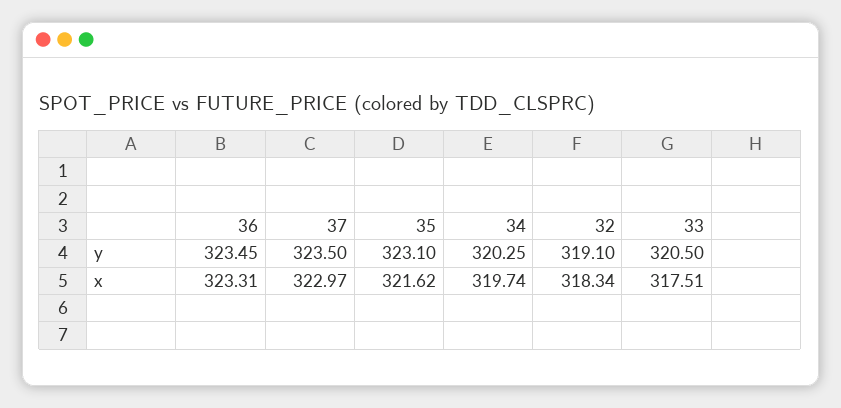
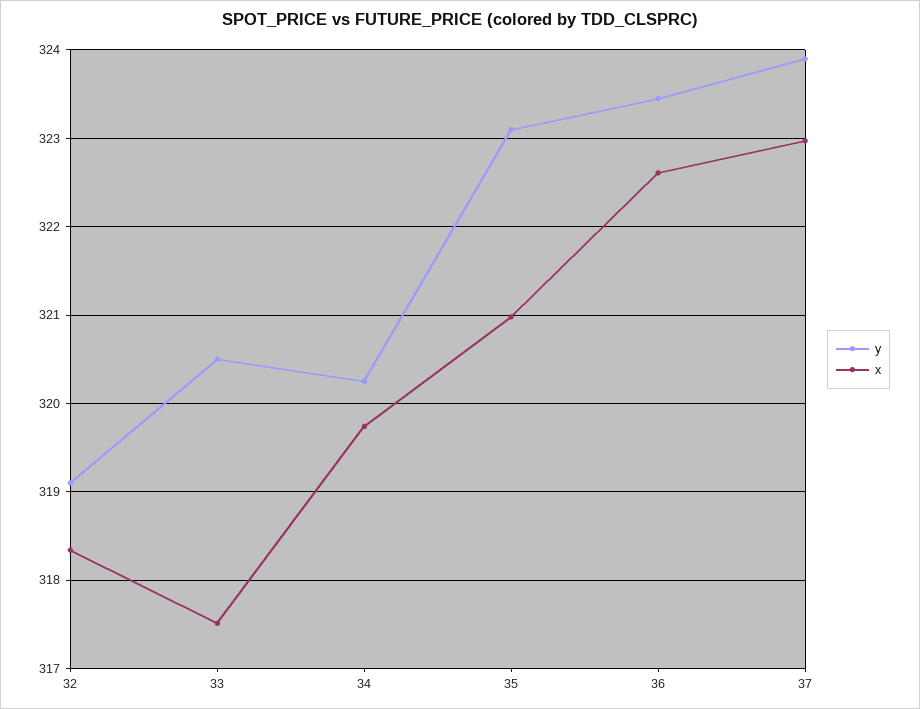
y, 37: 323.5 -> 323.9
x, 36: 323.31 -> 322.6
x, 35: 321.62 -> 321

